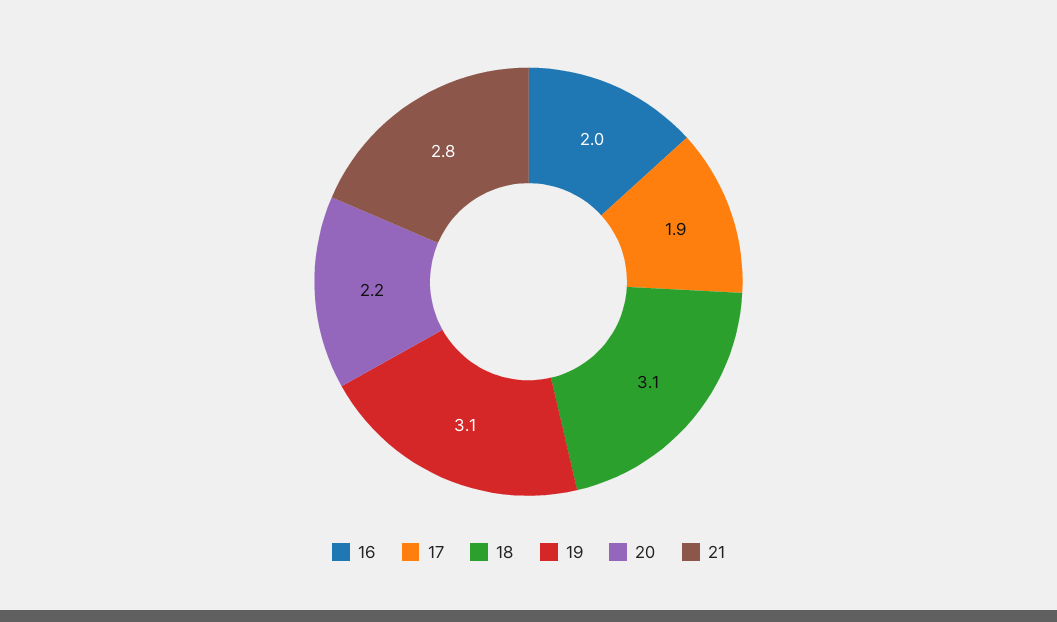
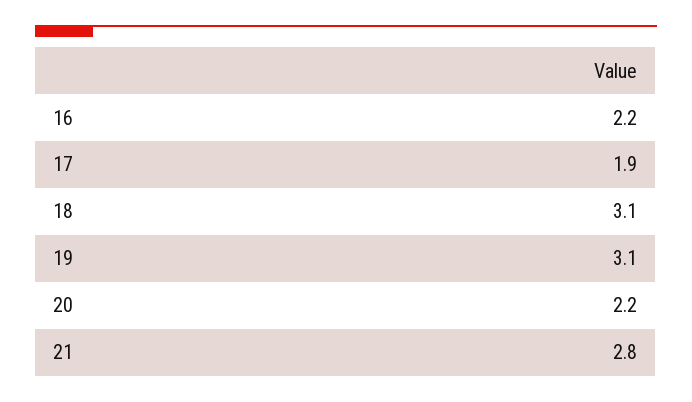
16: 2 -> 2.2

